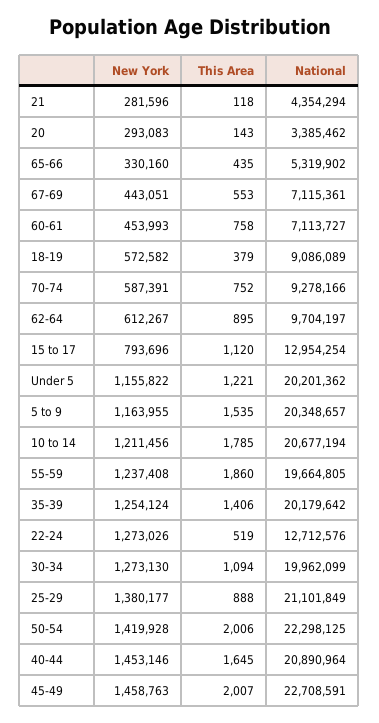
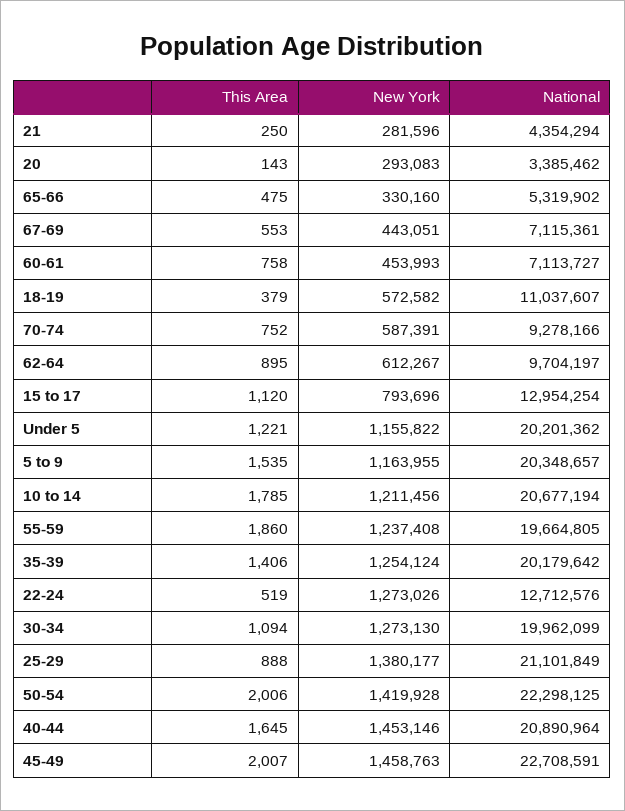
This Area, 21: 118 -> 250
This Area, 65-66: 435 -> 475
National, 18-19: 9086089 -> 11037607

